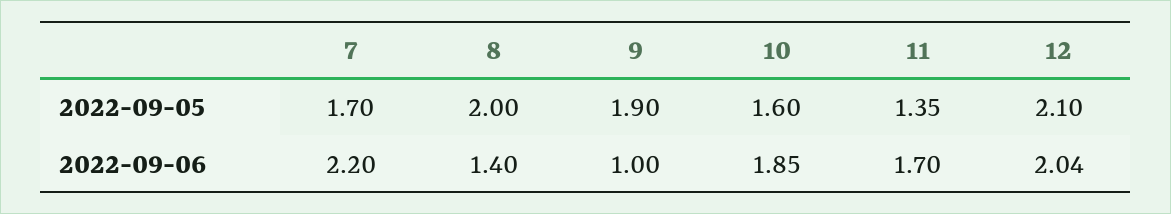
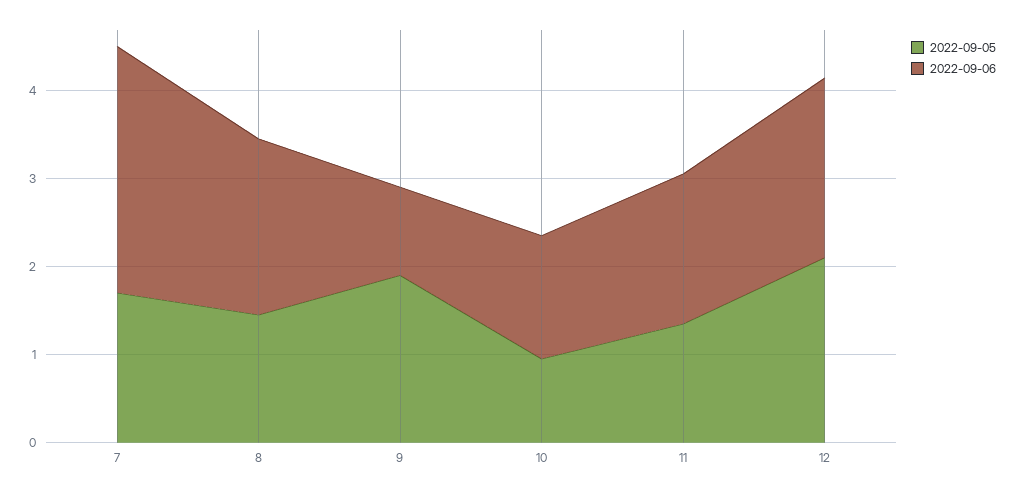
2022-09-05, 8: 2 -> 1.4
2022-09-05, 10: 1.6 -> 1
2022-09-06, 7: 2.2 -> 2.8
2022-09-06, 8: 1.4 -> 2
2022-09-06, 10: 1.85 -> 1.4

